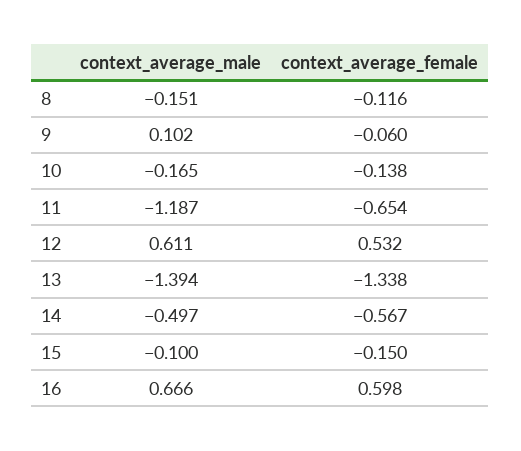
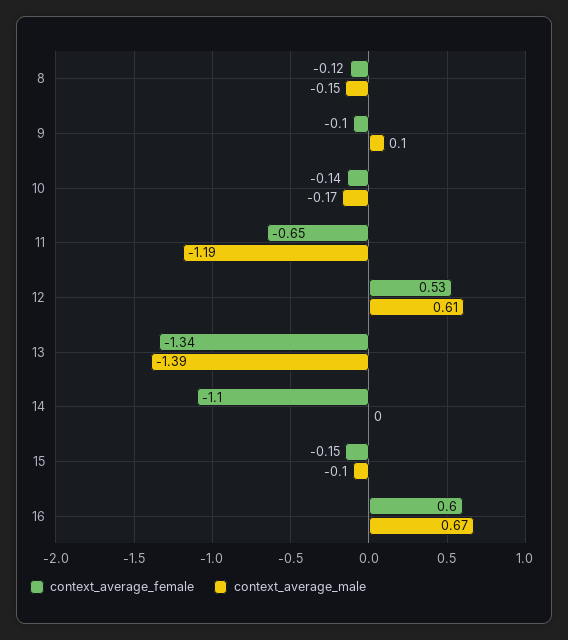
context_average_female, 9: -0.06 -> -0.1
context_average_male, 14: -0.497 -> 0
context_average_female, 14: -0.567 -> -1.1

